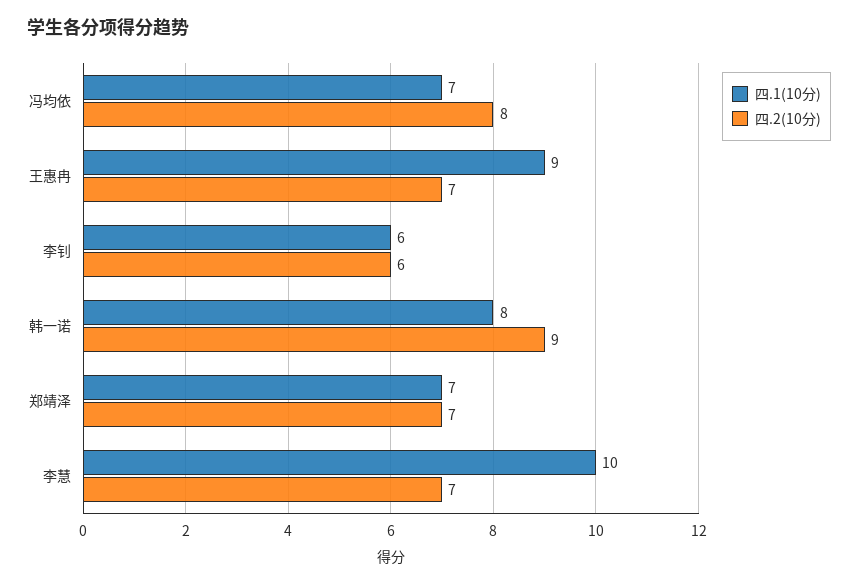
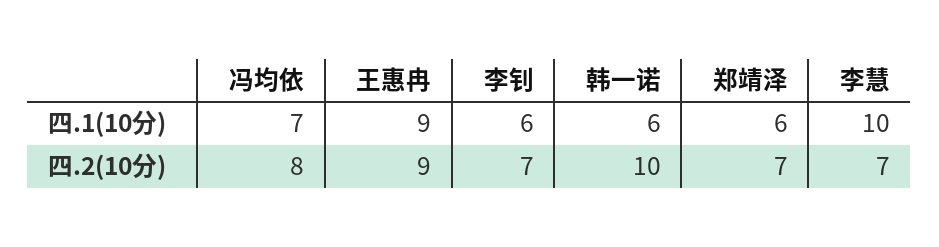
四.2(10分), 王惠冉: 7 -> 9
四.2(10分), 李钊: 6 -> 7
四.1(10分), 韩一诺: 8 -> 6
四.2(10分), 韩一诺: 9 -> 10
四.1(10分), 郑靖泽: 7 -> 6

